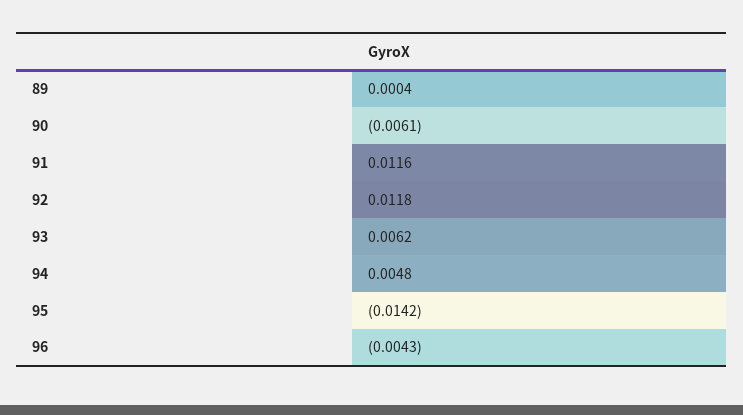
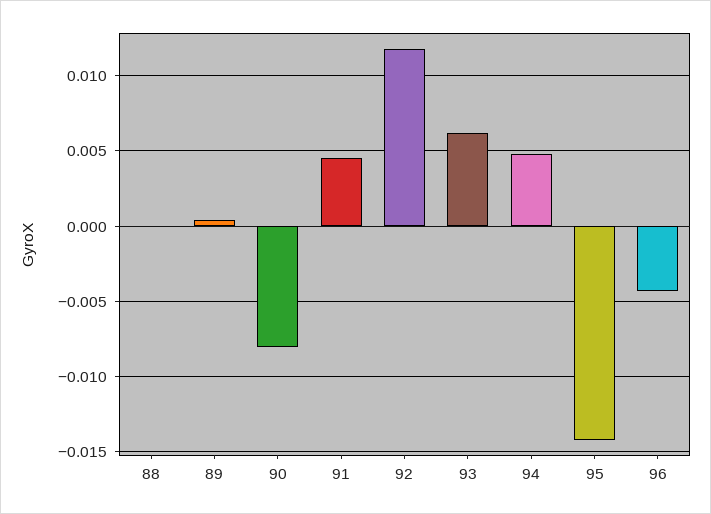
90: -0.0061 -> -0.008
91: 0.0116 -> 0.0045
88: none -> 0

